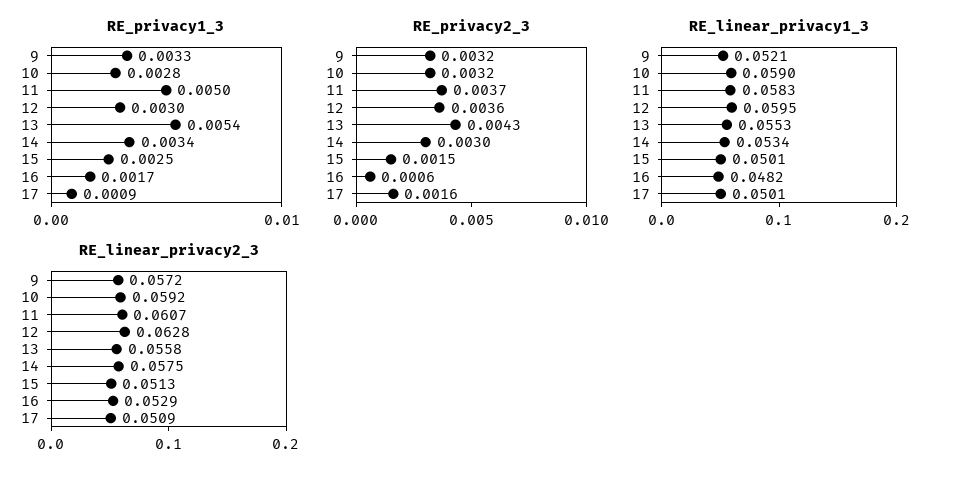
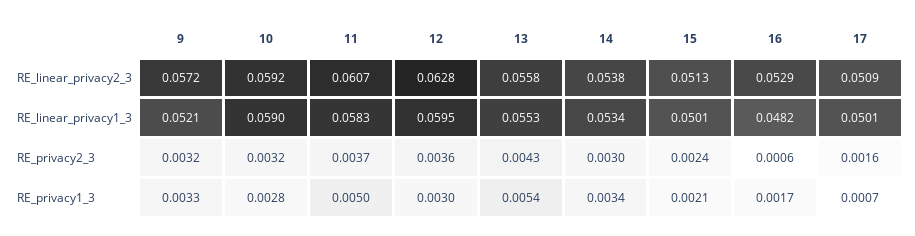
RE_privacy1_3, 15: 0.0025 -> 0.0021
RE_privacy1_3, 17: 0.0009 -> 0.0007
RE_privacy2_3, 15: 0.0015 -> 0.0024
RE_linear_privacy2_3, 14: 0.0575 -> 0.0538

